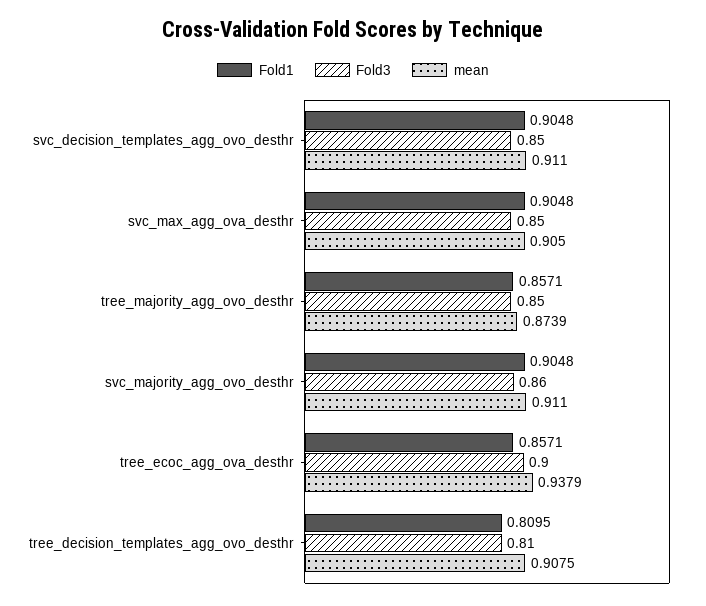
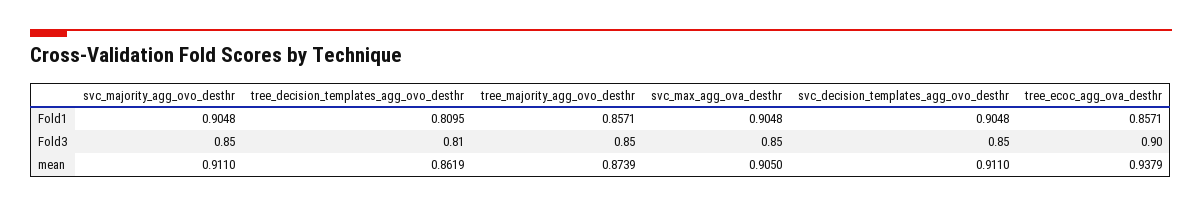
Fold3, svc_majority_agg_ovo_desthr: 0.86 -> 0.85
mean, tree_decision_templates_agg_ovo_desthr: 0.9075 -> 0.8619

